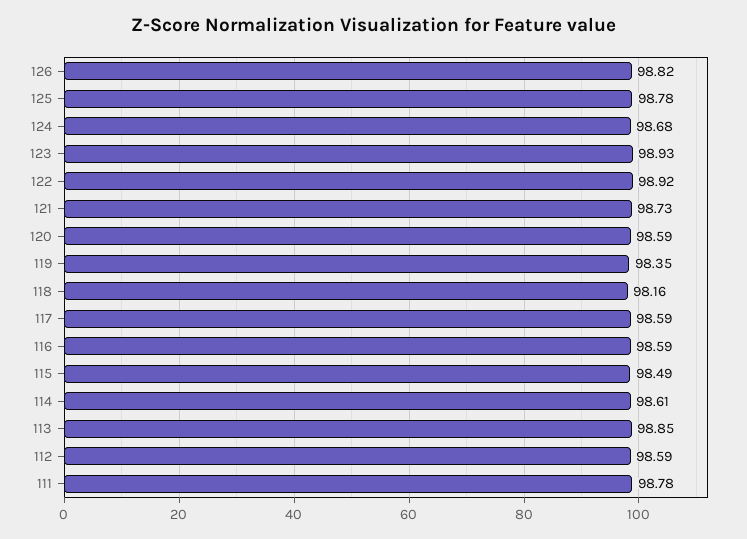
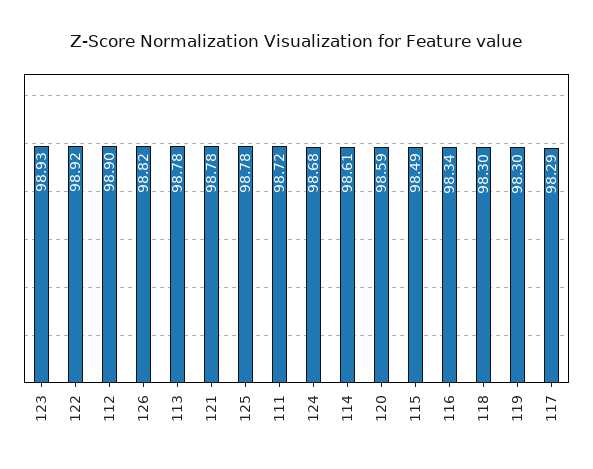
121: 98.73 -> 98.78
119: 98.35 -> 98.3
118: 98.16 -> 98.3
117: 98.59 -> 98.29
116: 98.59 -> 98.34
113: 98.85 -> 98.78
112: 98.59 -> 98.9
111: 98.78 -> 98.72

